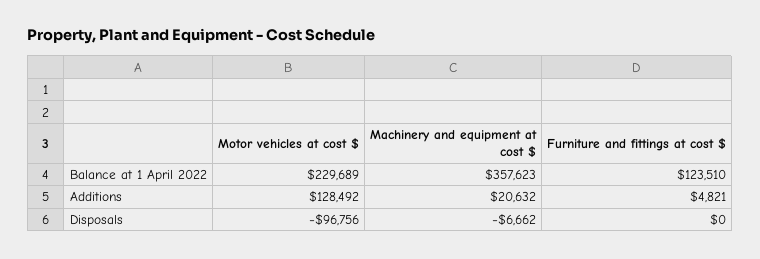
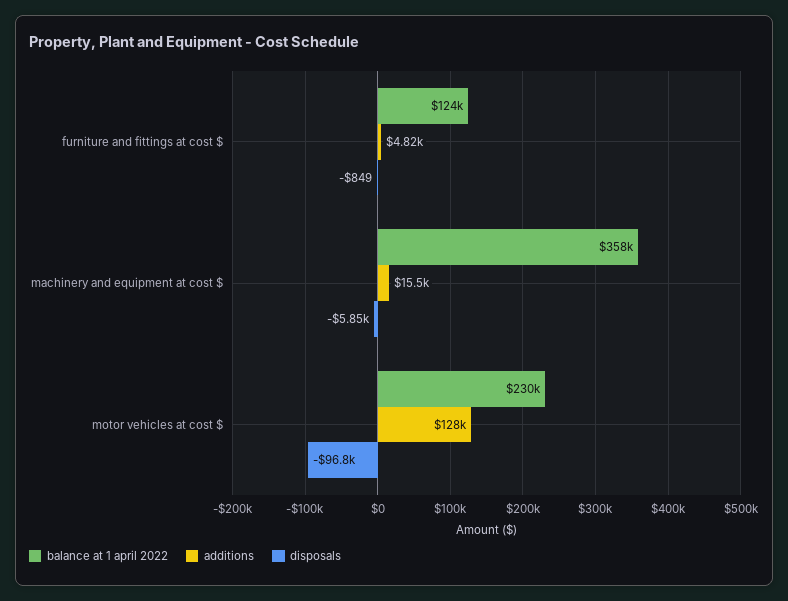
Additions, Machinery and equipment at cost $: 20632 -> 15500
Disposals, Machinery and equipment at cost $: -6662 -> -5850
Disposals, Furniture and fittings at cost $: 0 -> -849

